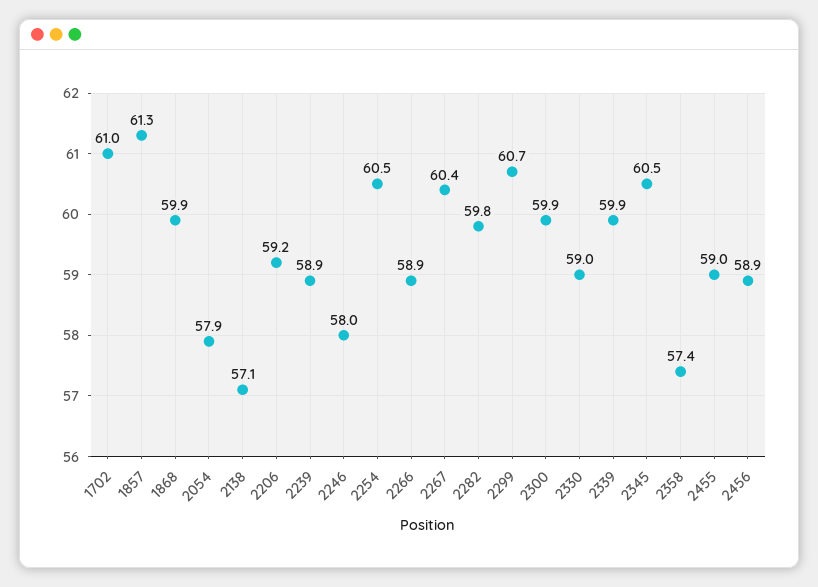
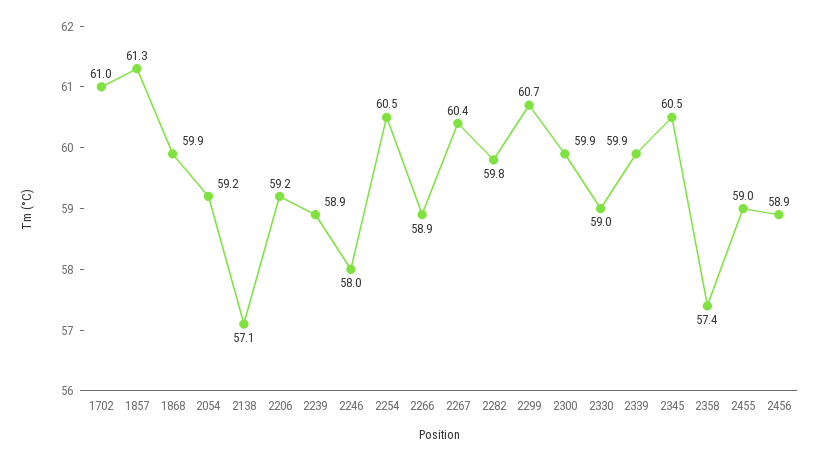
2054: 57.9 -> 59.2

